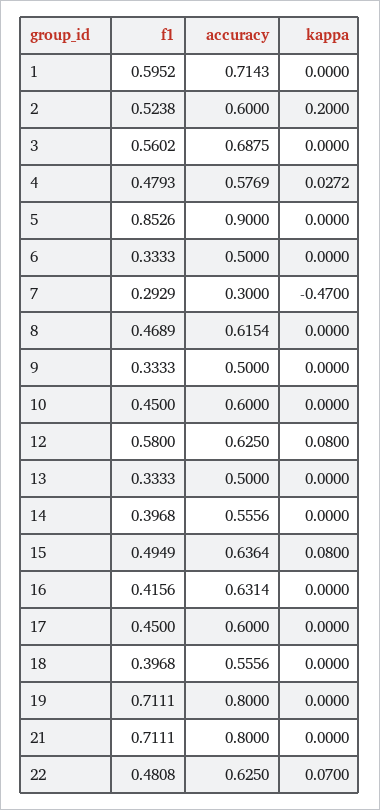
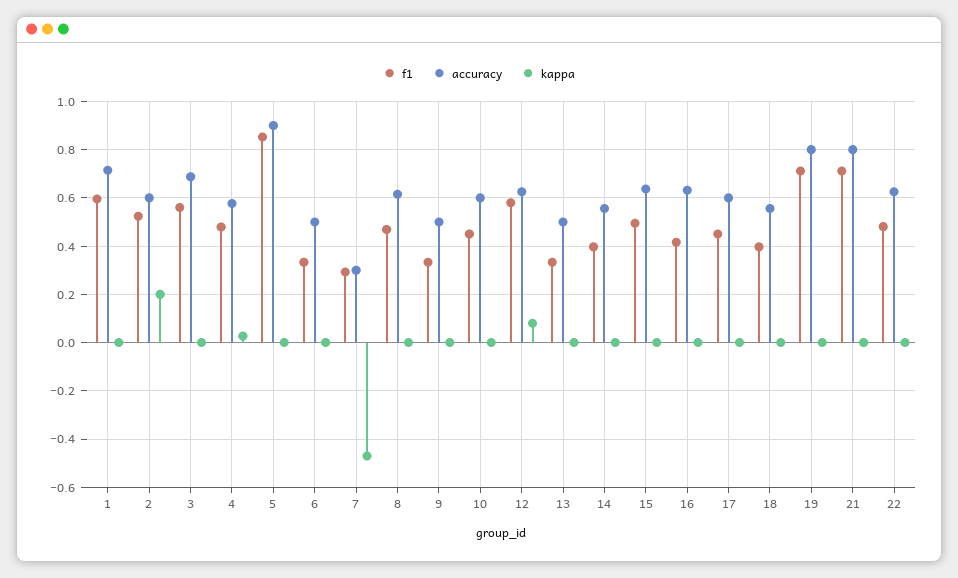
kappa, 15: 0.08 -> 0
kappa, 22: 0.07 -> 0

